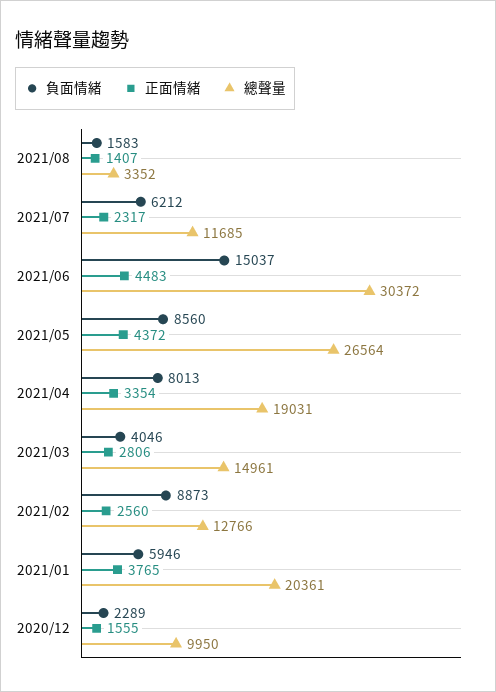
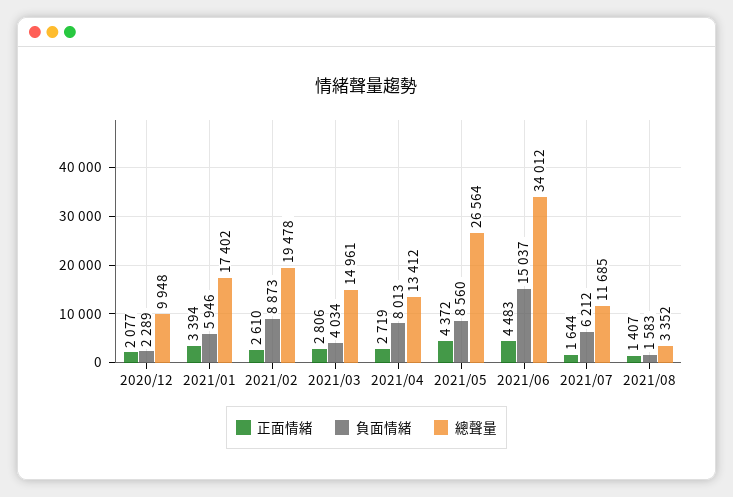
正面情緒, 2021/07: 2317 -> 1644
總聲量, 2021/06: 30372 -> 34012
正面情緒, 2021/04: 3354 -> 2719
總聲量, 2021/04: 19031 -> 13412
負面情緒, 2021/03: 4046 -> 4034
正面情緒, 2021/02: 2560 -> 2610
總聲量, 2021/02: 12766 -> 19478
正面情緒, 2021/01: 3765 -> 3394
總聲量, 2021/01: 20361 -> 17402
正面情緒, 2020/12: 1555 -> 2077
總聲量, 2020/12: 9950 -> 9948

